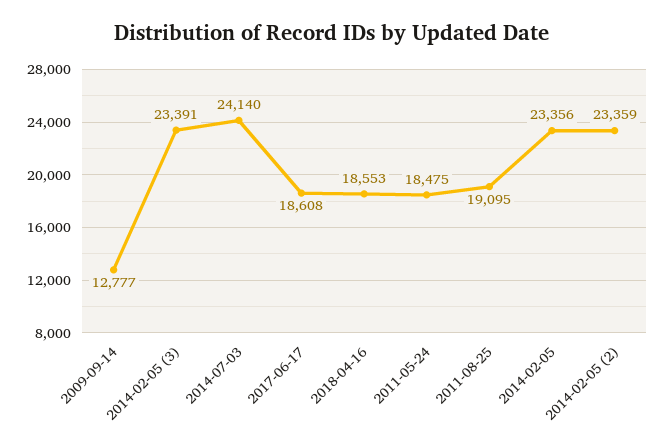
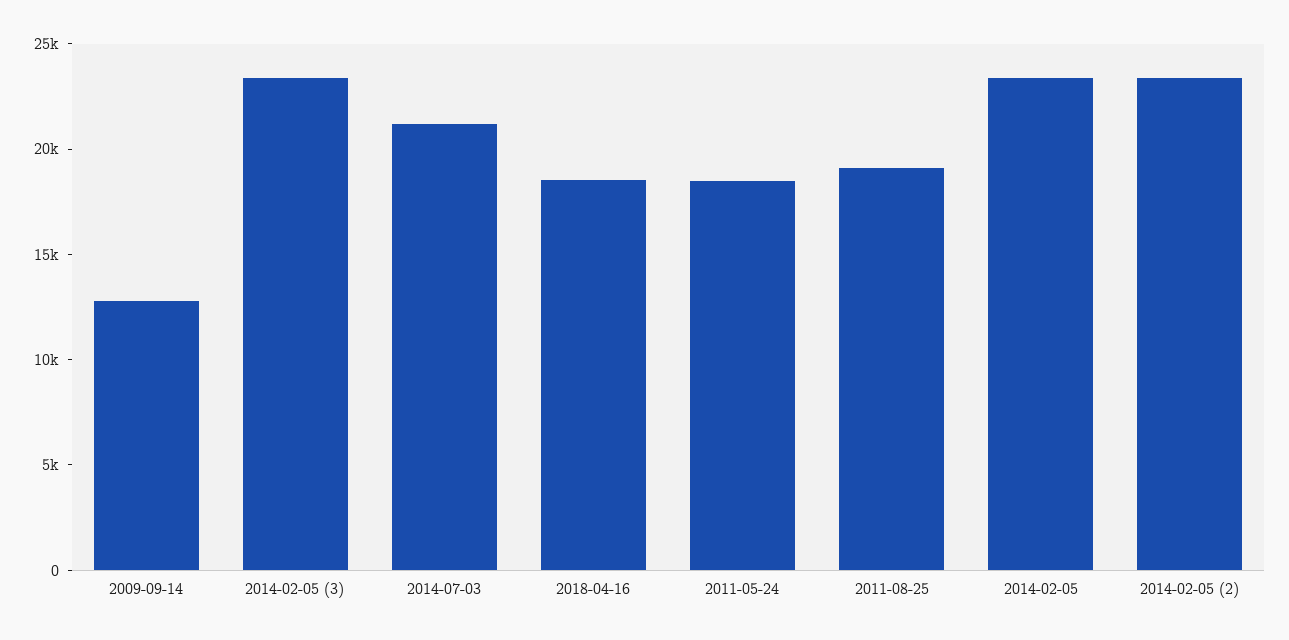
2014-07-03: 24140 -> 21000
2017-06-17: 18608 -> none

